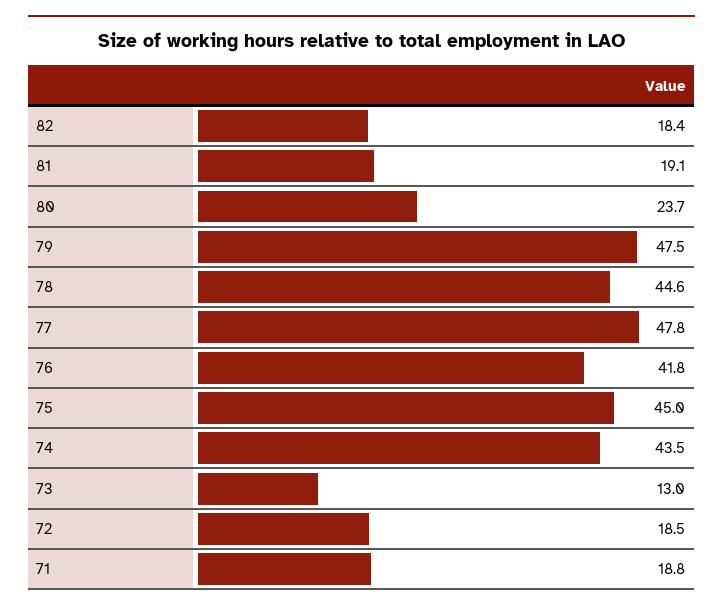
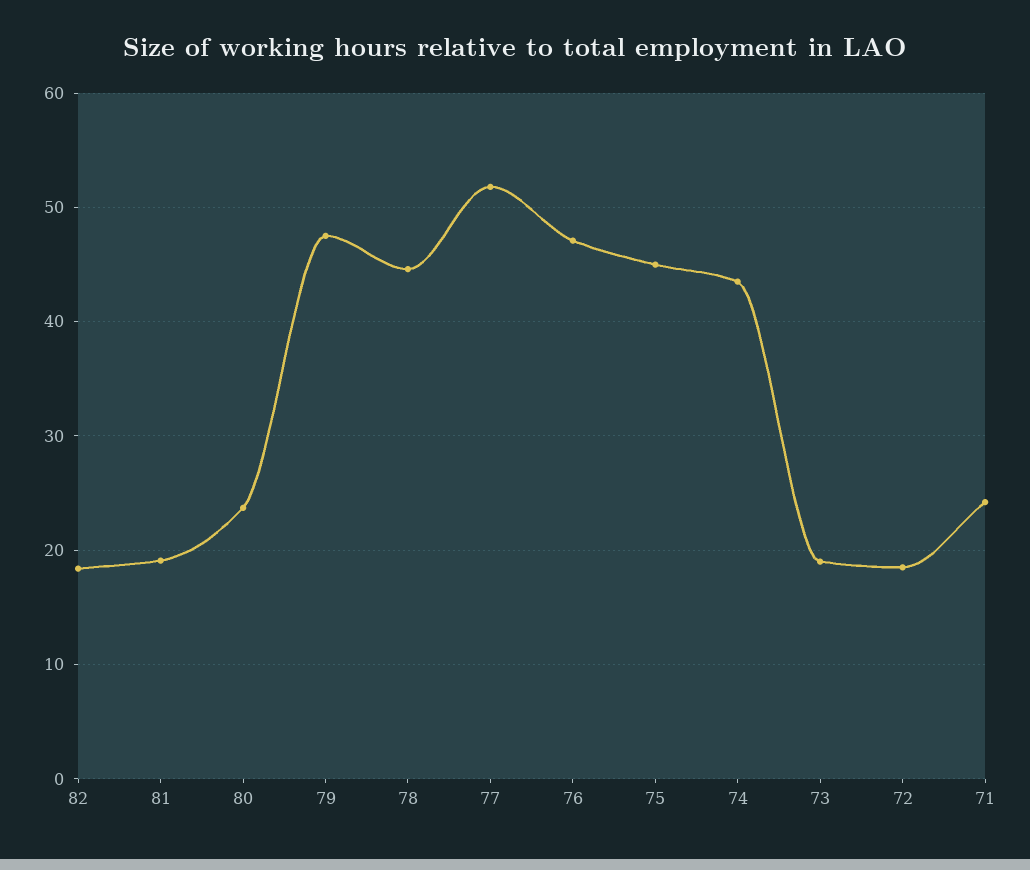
77: 47.8 -> 52
76: 41.8 -> 47
73: 13 -> 19
71: 18.8 -> 24

